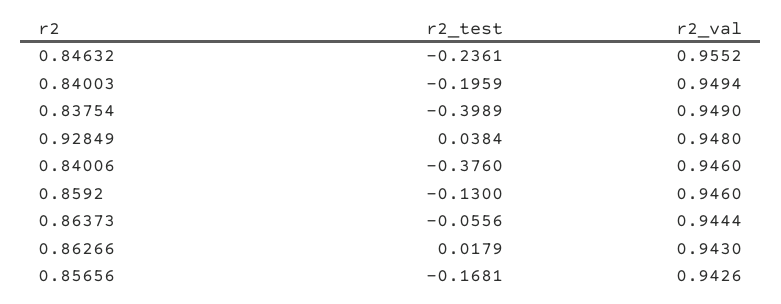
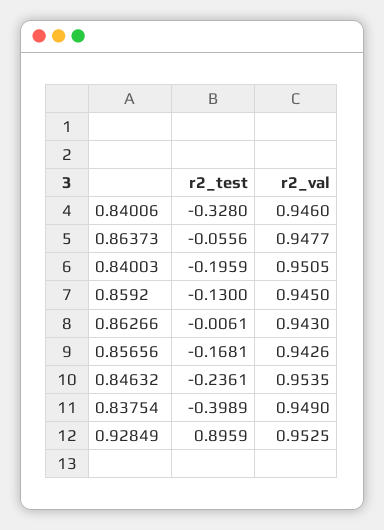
r2_val, 0.84632: 0.9552 -> 0.9535
r2_val, 0.84003: 0.9494 -> 0.9505
r2_test, 0.92849: 0.0384 -> 0.8959
r2_val, 0.92849: 0.948 -> 0.9525
r2_test, 0.84006: -0.376 -> -0.328
r2_val, 0.8592: 0.946 -> 0.945
r2_val, 0.86373: 0.9444 -> 0.9477
r2_test, 0.86266: 0.0179 -> -0.0061

